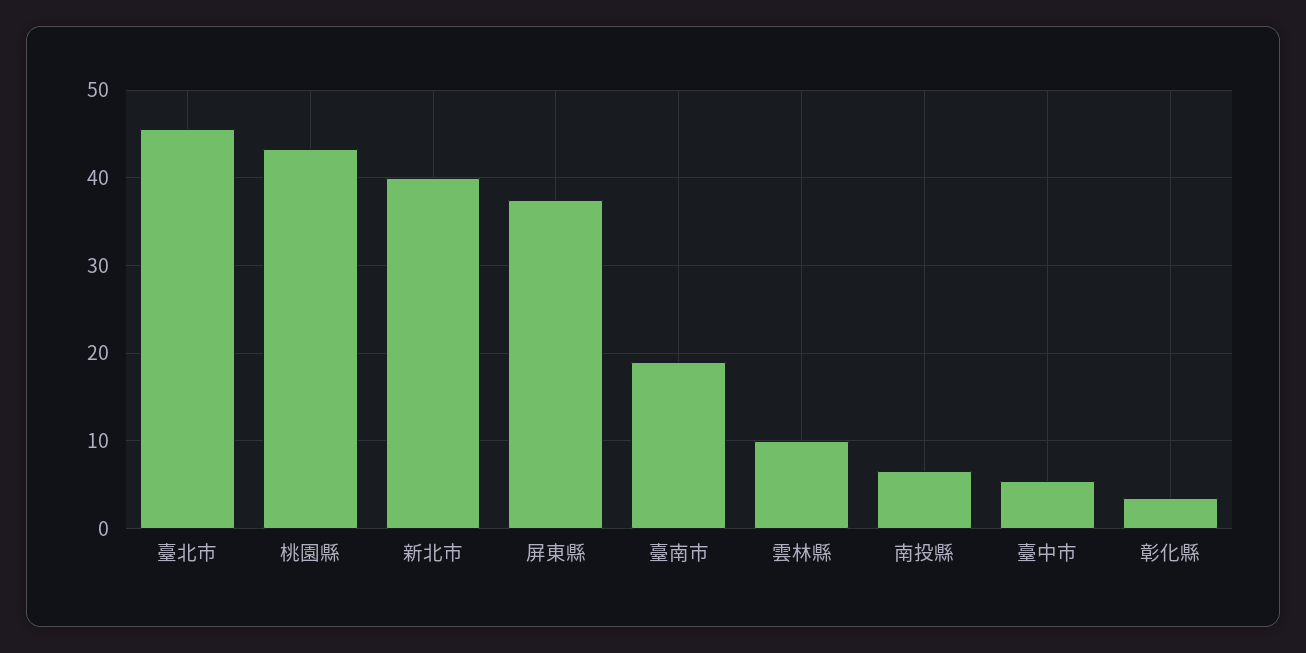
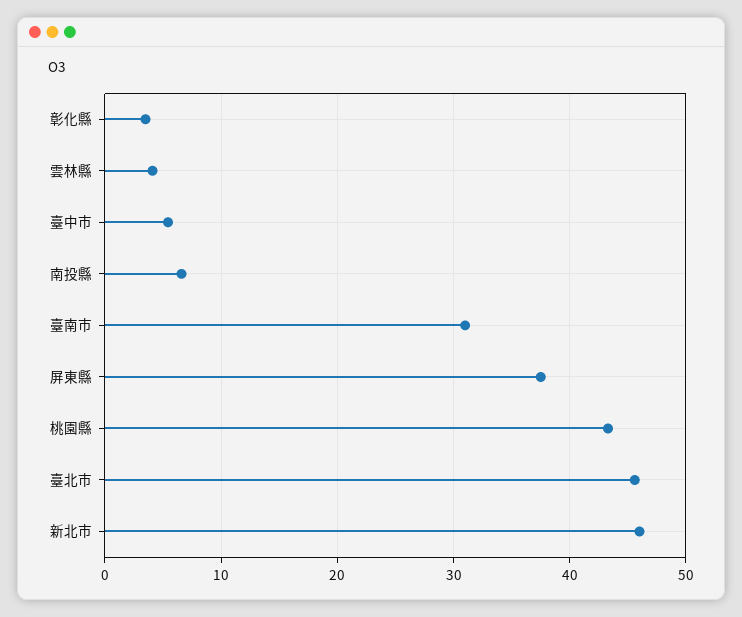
新北市: 40 -> 46
臺南市: 19 -> 31
雲林縣: 10 -> 4

